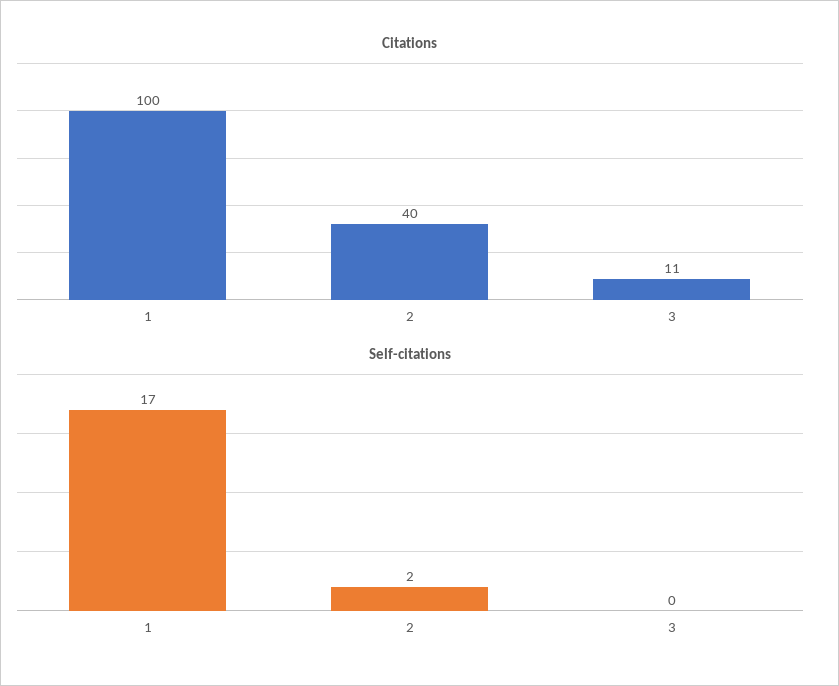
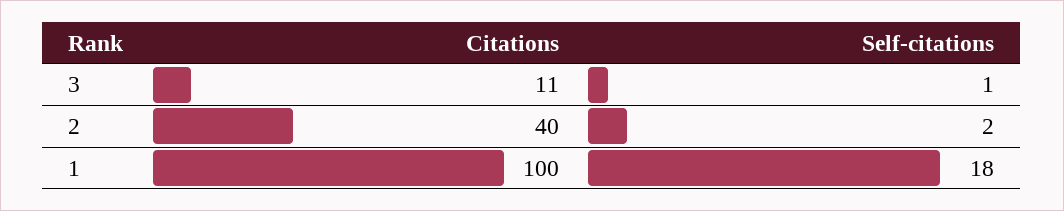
Self-citations, 1: 17 -> 18
Self-citations, 3: 0 -> 1

